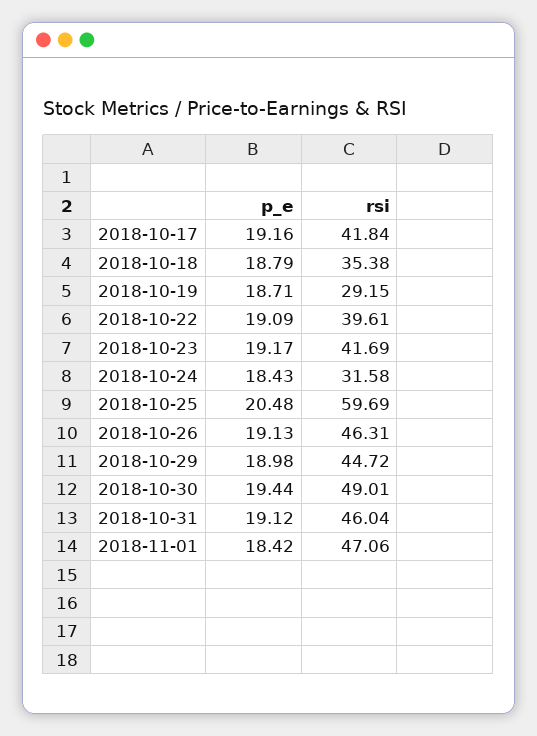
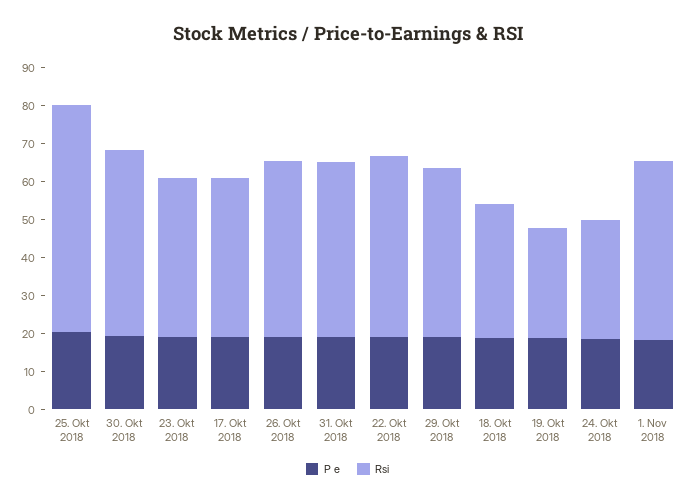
rsi, 2018-10-22: 39.61 -> 47.5

